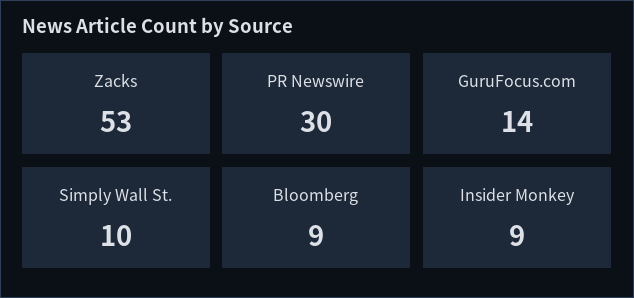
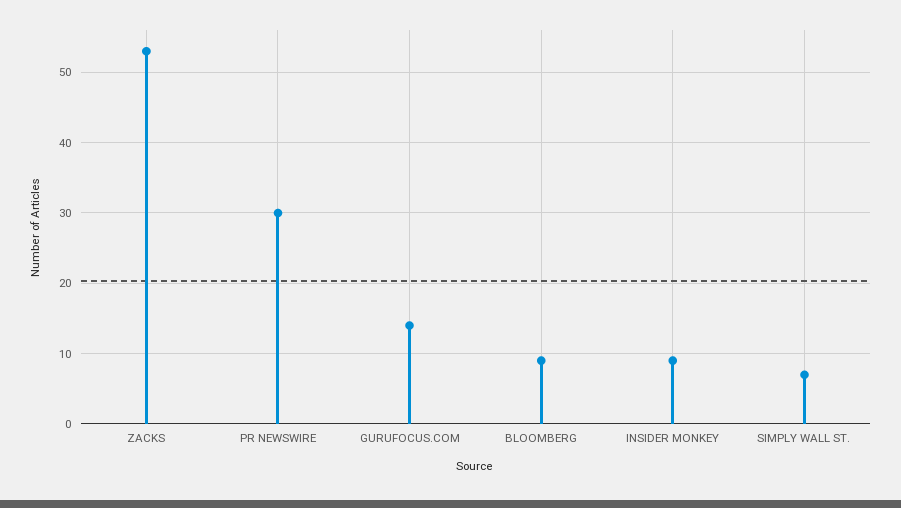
Simply Wall St.: 10 -> 7

